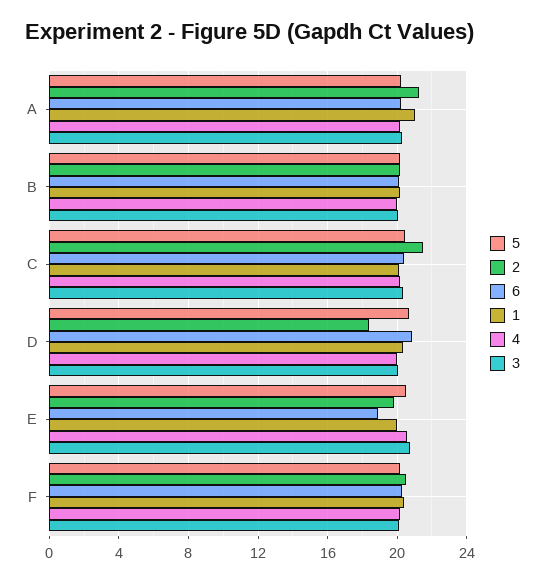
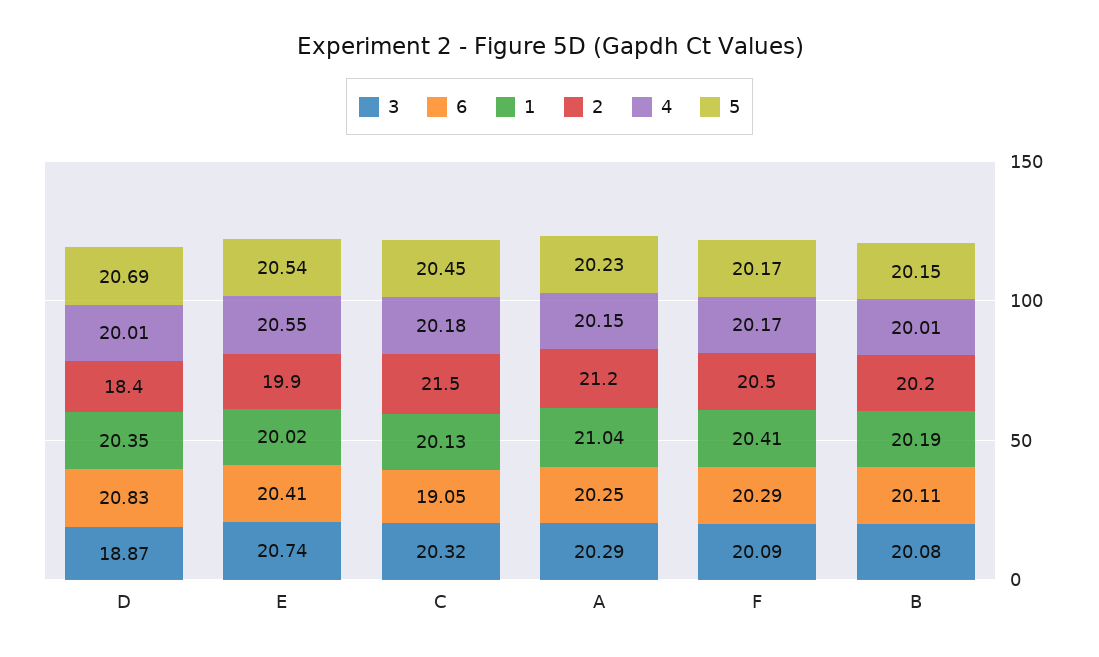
6, C: 20.5 -> 19.05
3, D: 20 -> 18.87
6, E: 19 -> 20.41

